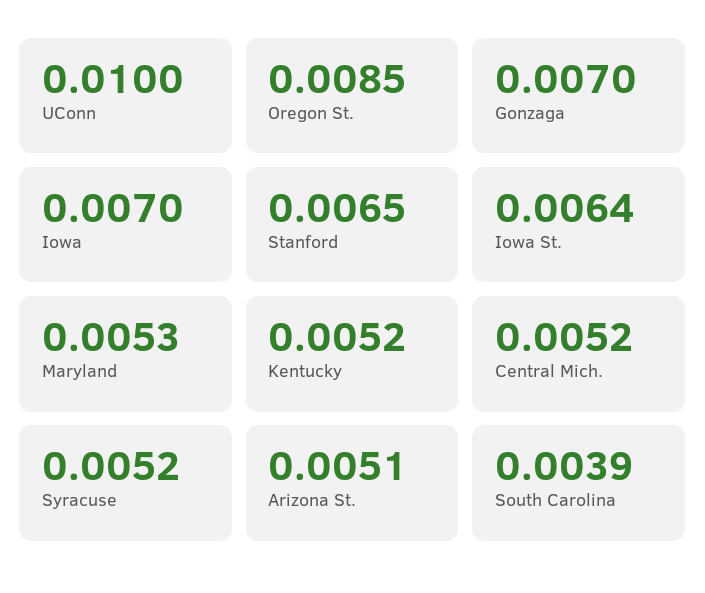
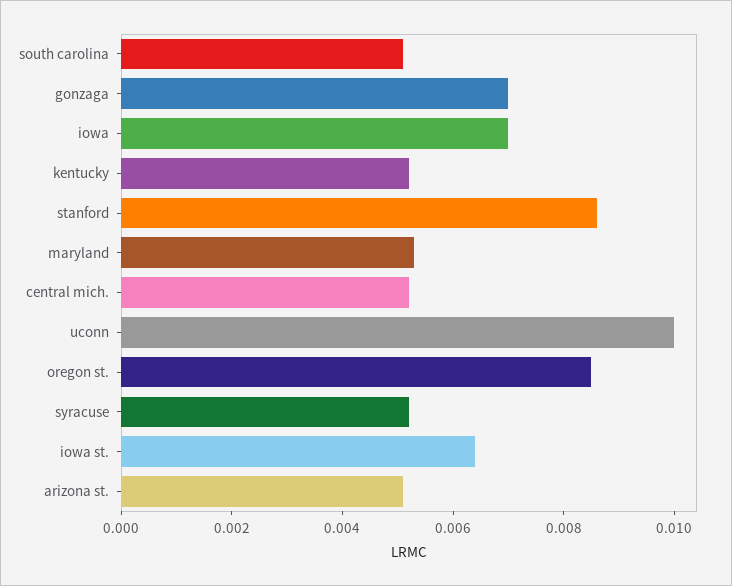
Stanford: 0.0065 -> 0.0085
South Carolina: 0.0039 -> 0.005

